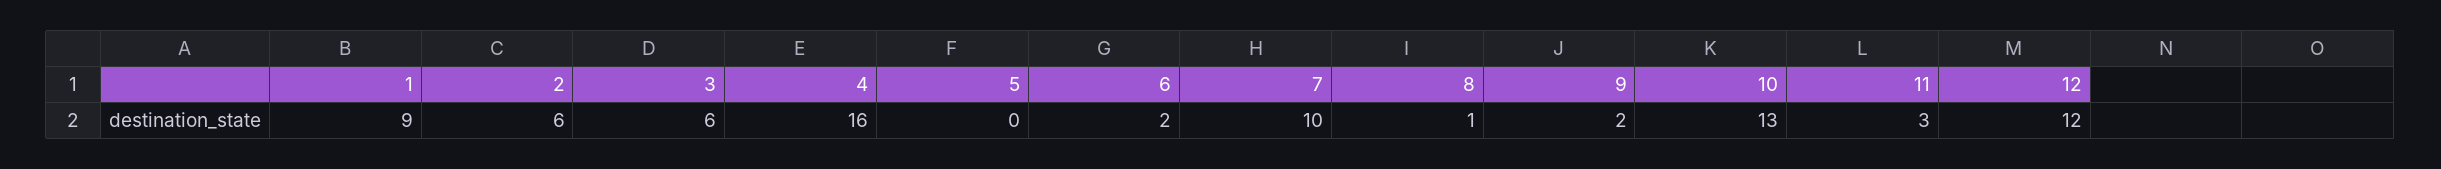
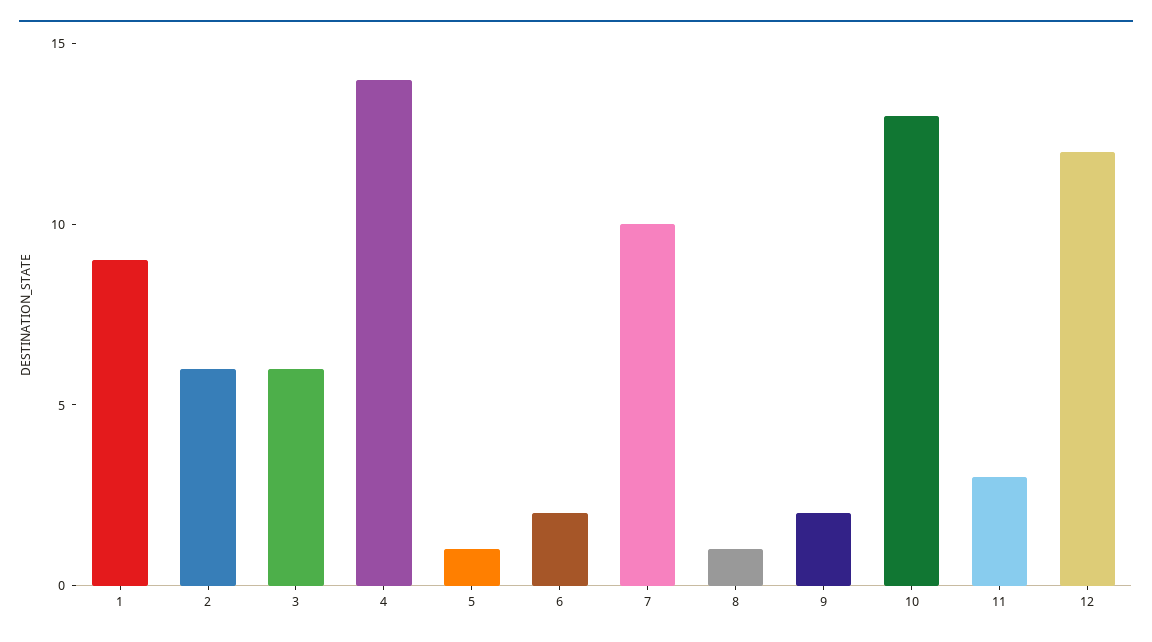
4: 16 -> 14
5: 0 -> 1

